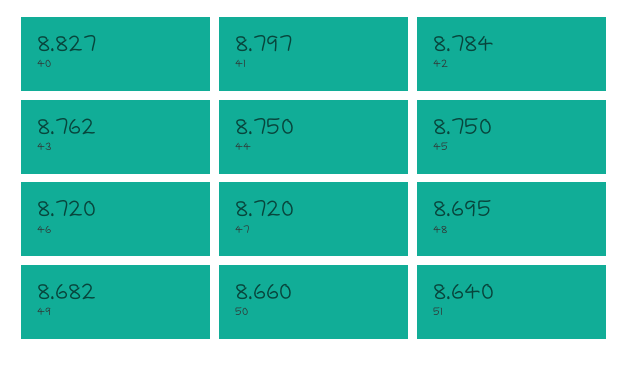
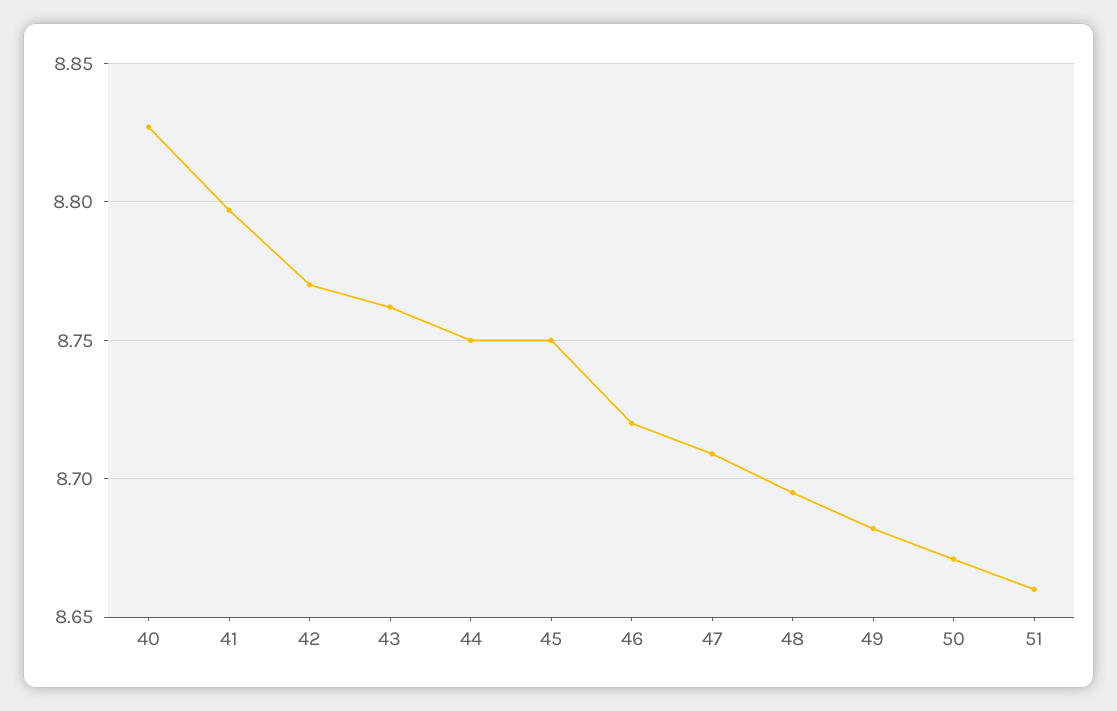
42: 8.784 -> 8.77
47: 8.72 -> 8.71
50: 8.66 -> 8.67
51: 8.64 -> 8.66

